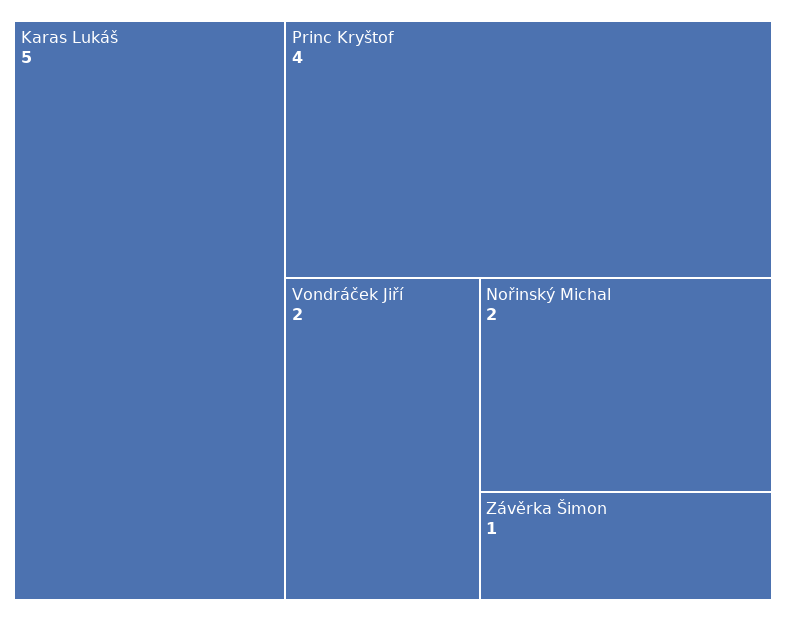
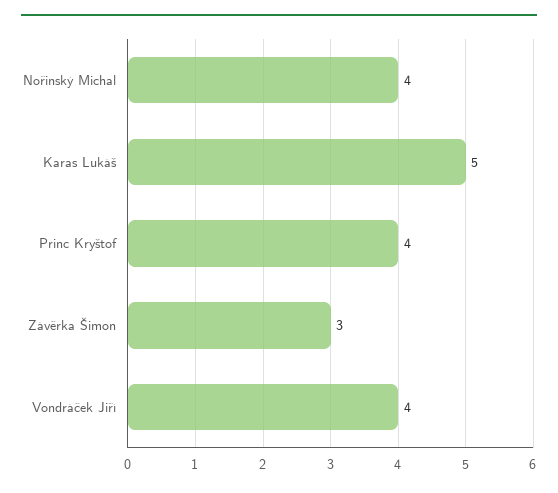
Vondráček Jiří: 2 -> 4
Nořinský Michal: 2 -> 4
Závěrka Šimon: 1 -> 3

